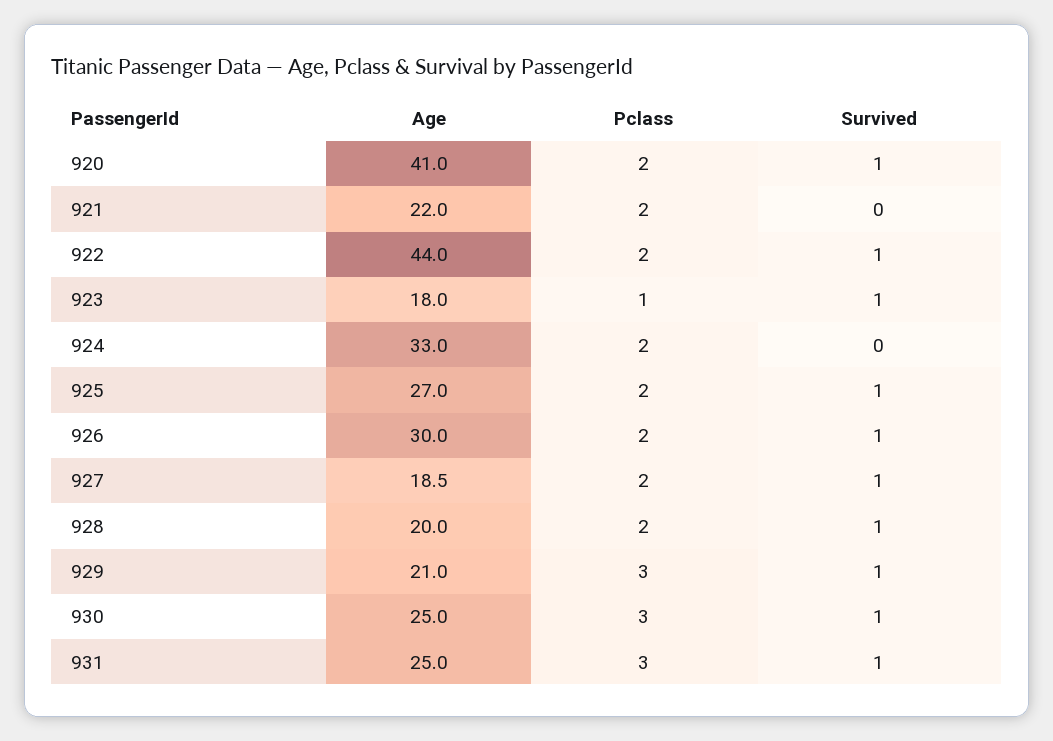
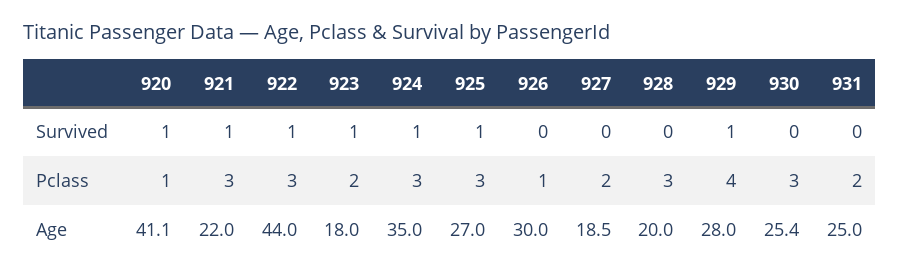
Age, 920: 41 -> 41.1
Pclass, 920: 2 -> 1
Pclass, 921: 2 -> 3
Survived, 921: 0 -> 1
Pclass, 922: 2 -> 3
Pclass, 923: 1 -> 2
Age, 924: 33 -> 35
Pclass, 924: 2 -> 3
Survived, 924: 0 -> 1
Pclass, 925: 2 -> 3
Pclass, 926: 2 -> 1
Survived, 926: 1 -> 0
Survived, 927: 1 -> 0
Pclass, 928: 2 -> 3
Survived, 928: 1 -> 0
Age, 929: 21 -> 28
Pclass, 929: 3 -> 4
Age, 930: 25 -> 25.4
Survived, 930: 1 -> 0
Pclass, 931: 3 -> 2
Survived, 931: 1 -> 0

